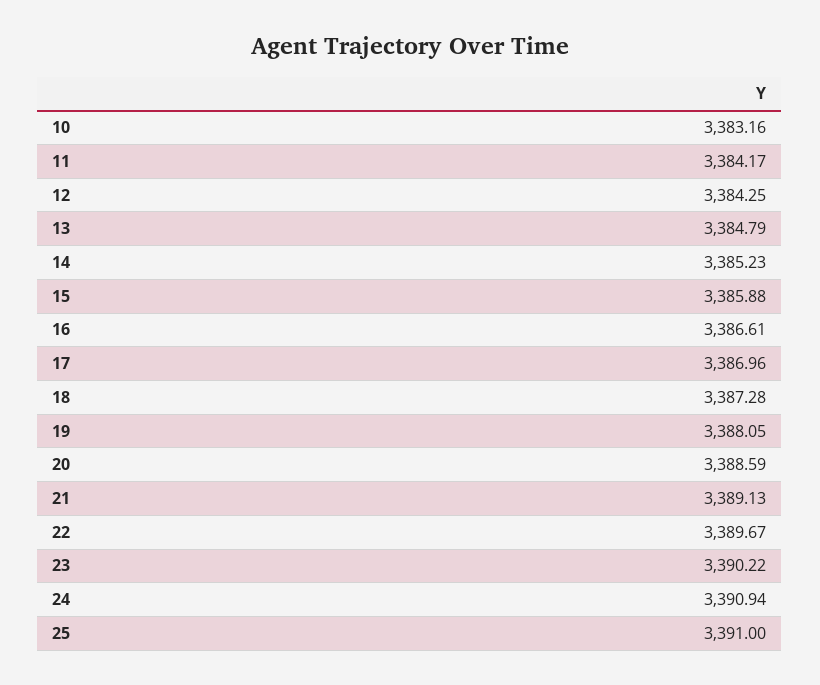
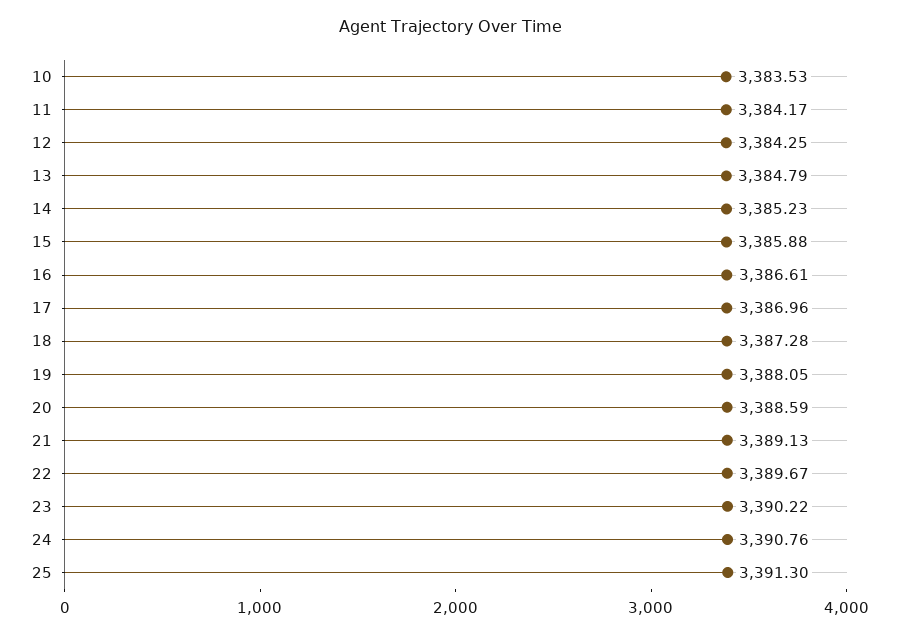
10: 3383.16 -> 3383.53
24: 3390.94 -> 3390.76
25: 3391 -> 3391.3

